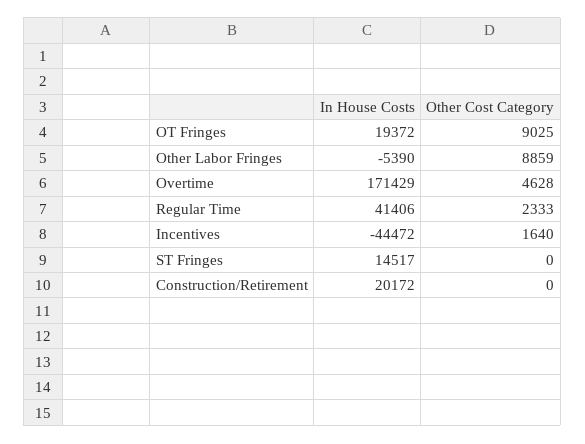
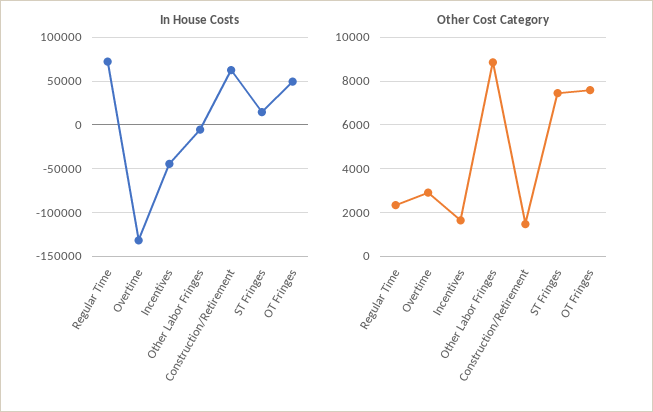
In House Costs, OT Fringes: 19372 -> 50000
Other Cost Category, OT Fringes: 9025 -> 7500
In House Costs, Overtime: 171429 -> -130000
Other Cost Category, Overtime: 4628 -> 3000
In House Costs, Regular Time: 41406 -> 70000
Other Cost Category, ST Fringes: 0 -> 7500
In House Costs, Construction/Retirement: 20172 -> 60000
Other Cost Category, Construction/Retirement: 0 -> 1500

